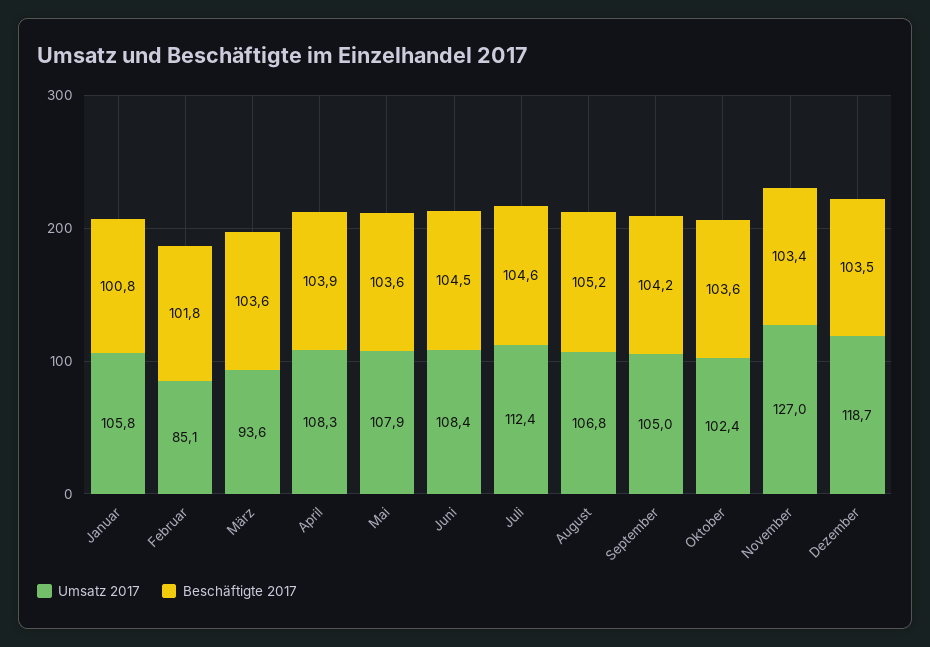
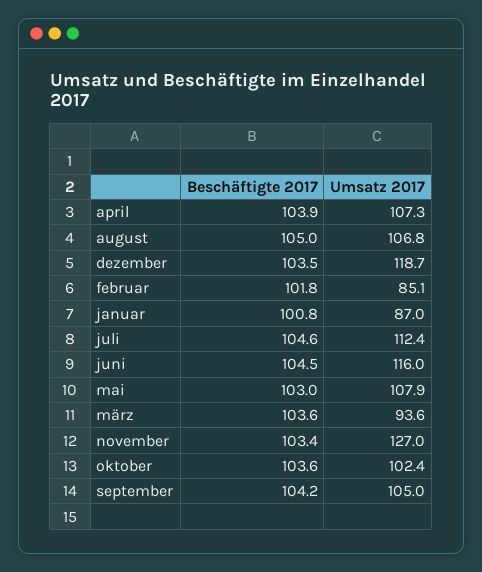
Umsatz 2017, Januar: 105.8 -> 87
Umsatz 2017, April: 108.3 -> 107.3
Beschäftigte 2017, Mai: 103.6 -> 103
Umsatz 2017, Juni: 108.4 -> 116
Beschäftigte 2017, August: 105.2 -> 105

